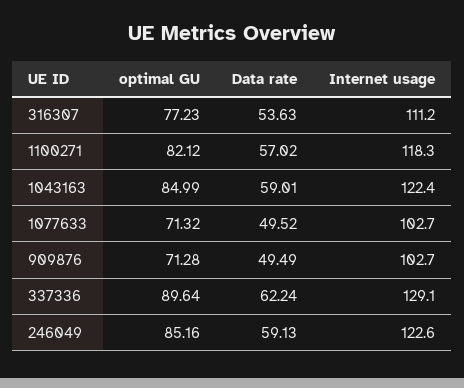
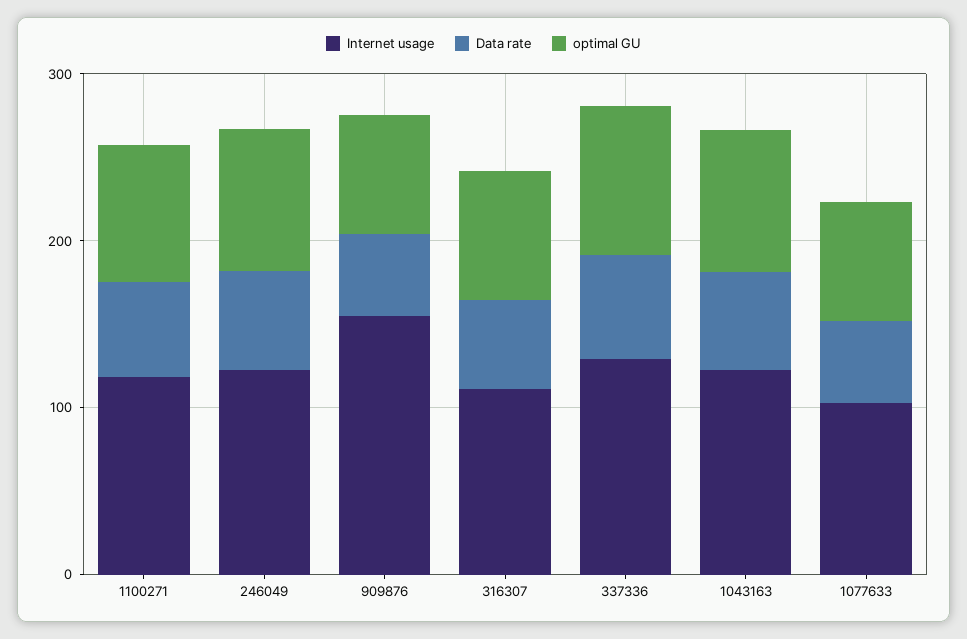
Internet usage, 909876: 102.7 -> 160

